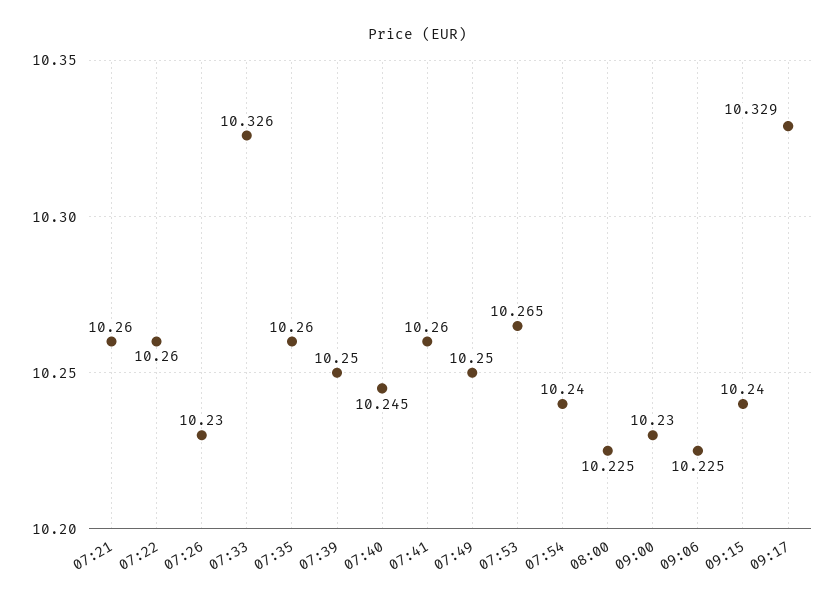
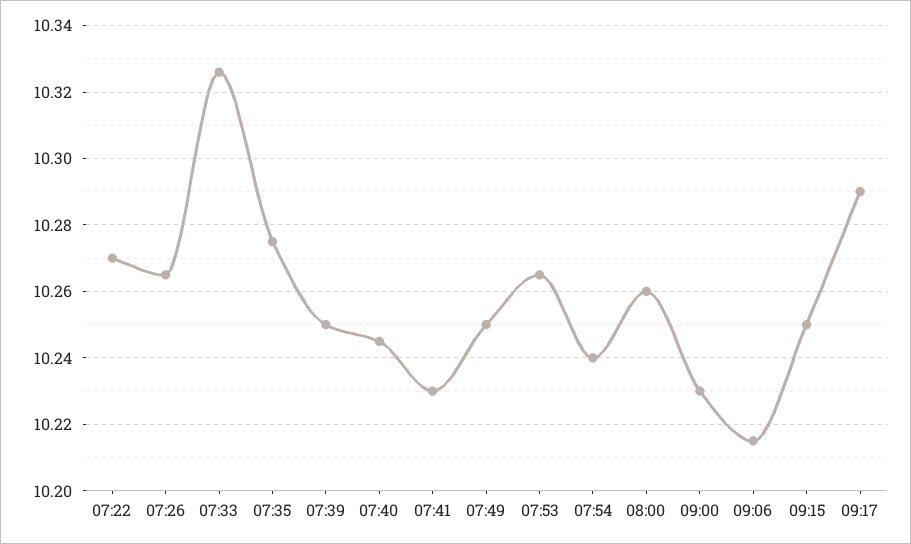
07:21: 10.26 -> none
07:22: 10.26 -> 10.27
07:26: 10.23 -> 10.265
07:35: 10.26 -> 10.275
07:41: 10.26 -> 10.23
08:00: 10.225 -> 10.26
09:06: 10.225 -> 10.215
09:15: 10.24 -> 10.25
09:17: 10.329 -> 10.29

